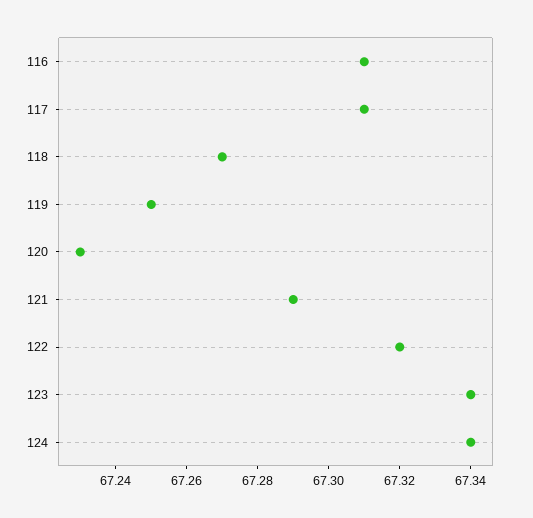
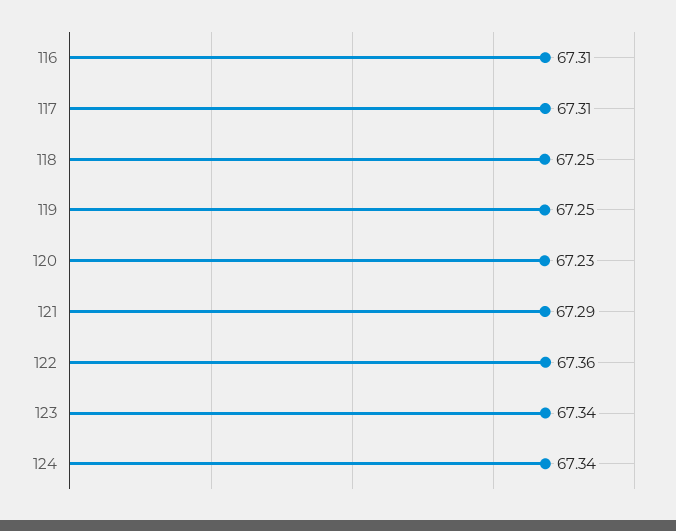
118: 67.27 -> 67.25
122: 67.32 -> 67.36

